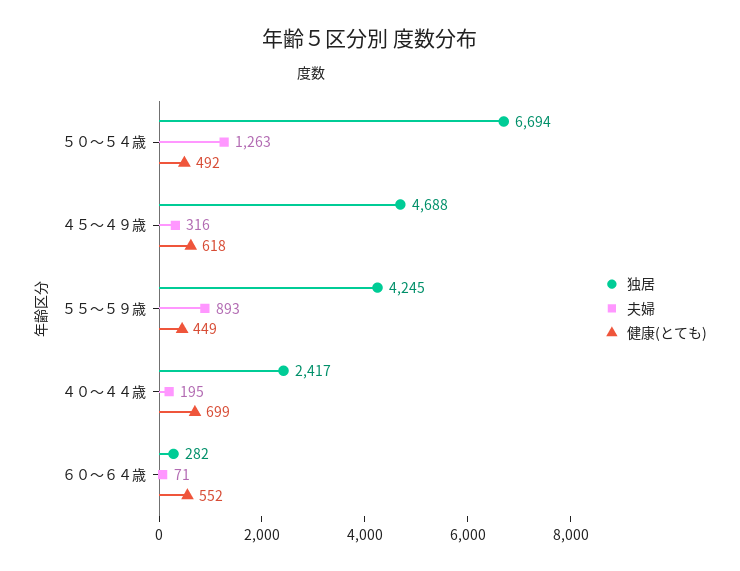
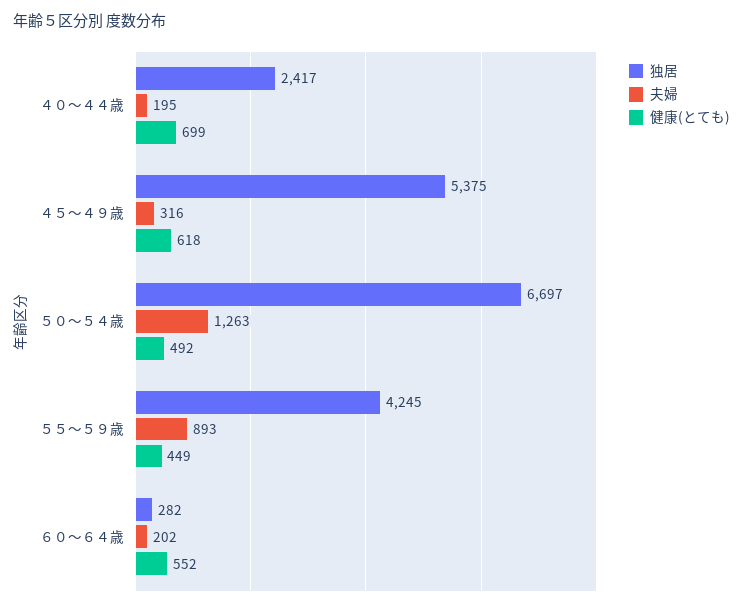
独居, ５０～５４歳: 6694 -> 6697
独居, ４５～４９歳: 4688 -> 5375
夫婦, ６０～６４歳: 71 -> 202

